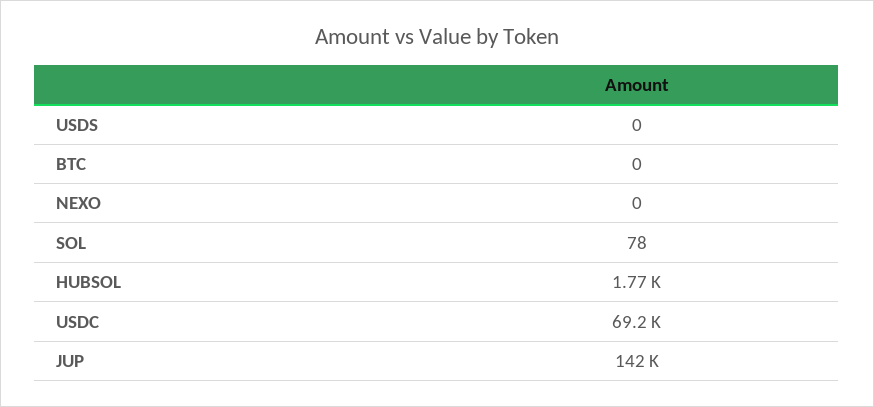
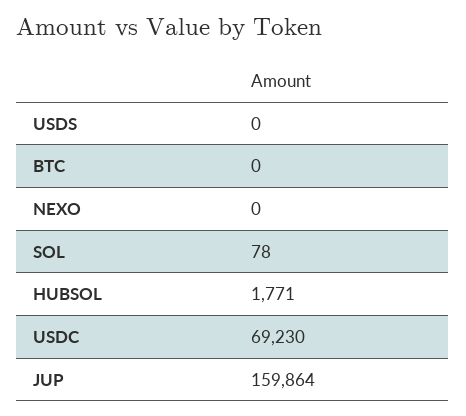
JUP: 142000 -> 159864

